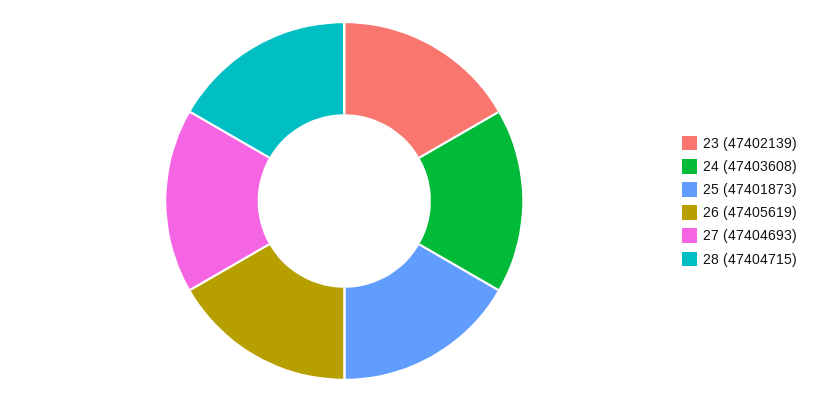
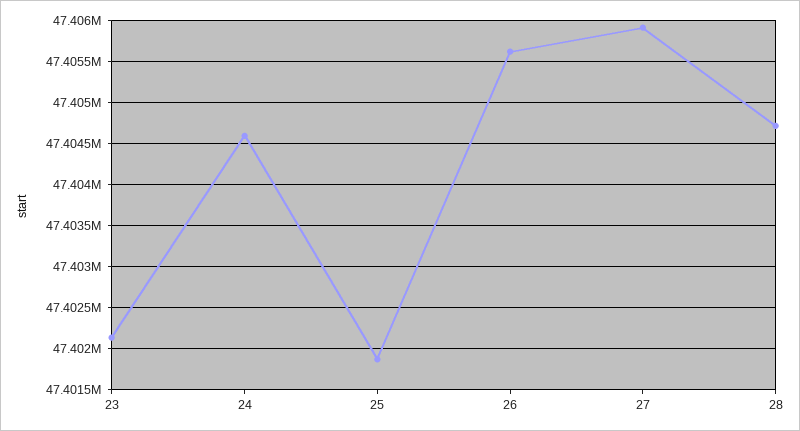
24: 47403608 -> 47404600
27: 47404693 -> 47405900

